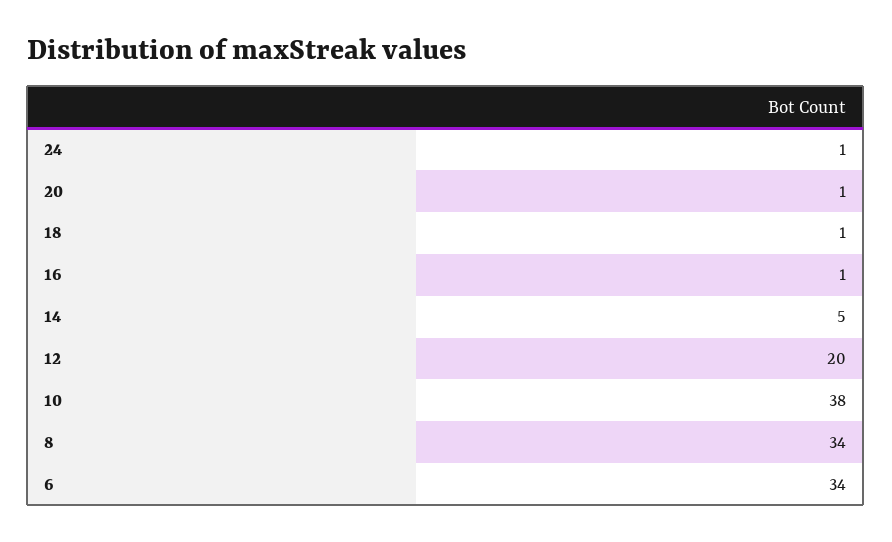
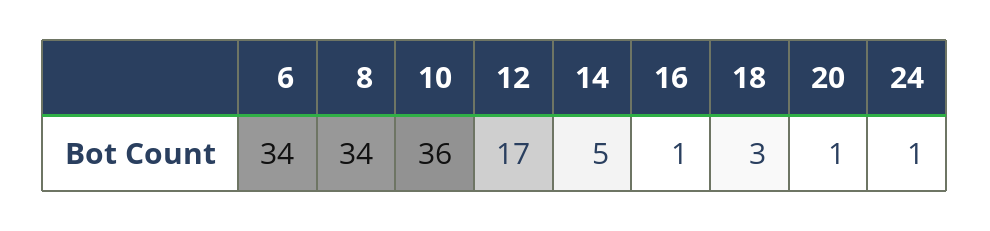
18: 1 -> 3
12: 20 -> 17
10: 38 -> 36

